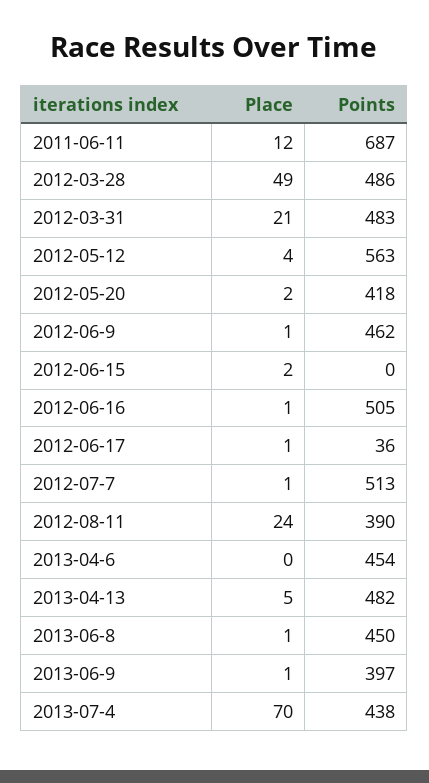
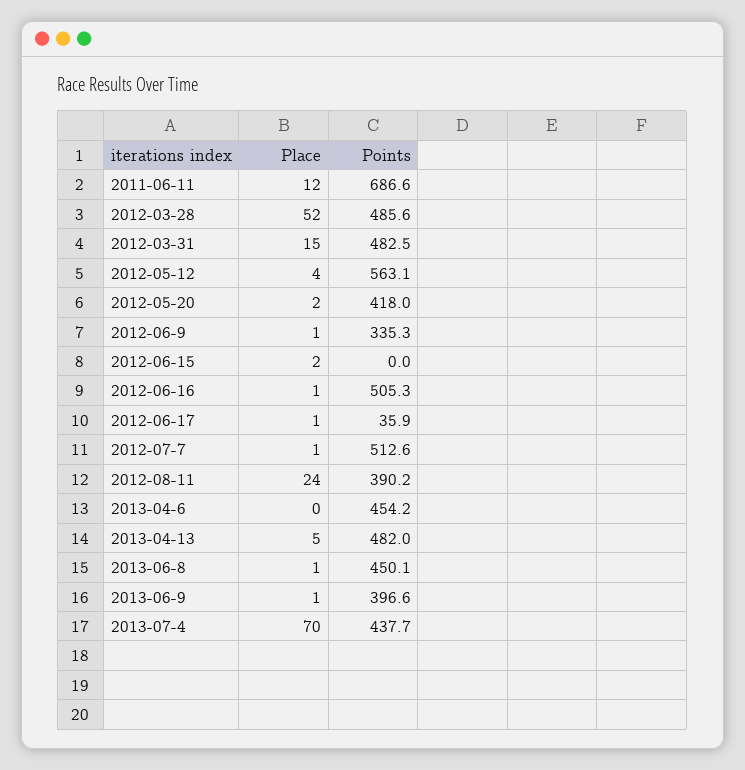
Place, 2012-03-28: 49 -> 52
Place, 2012-03-31: 21 -> 15
Points, 2012-06-9: 462 -> 335.3

